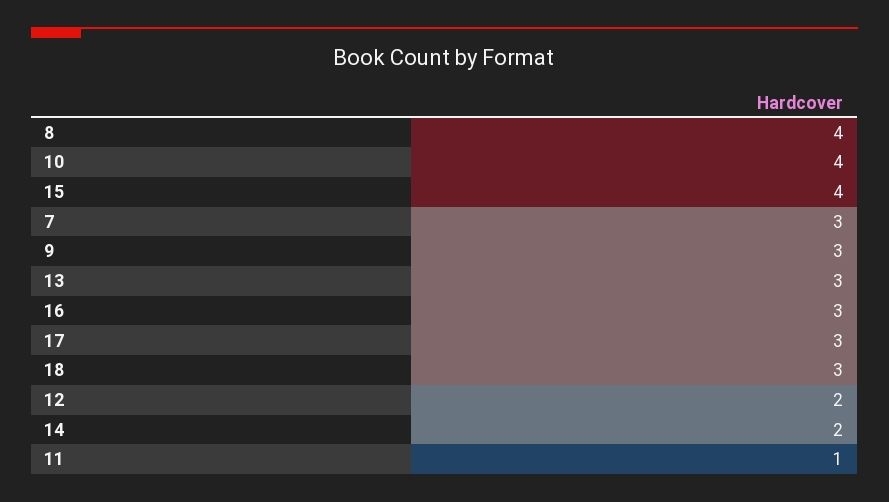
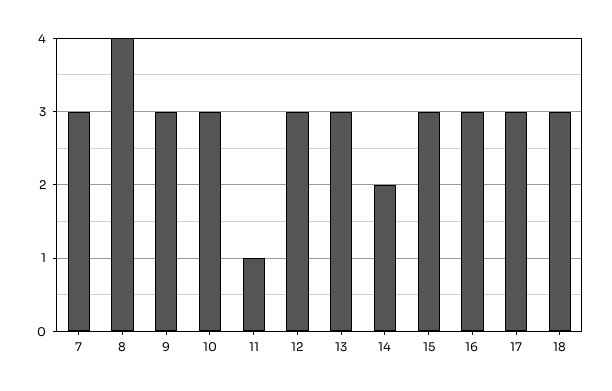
10: 4 -> 3
15: 4 -> 3
12: 2 -> 3

